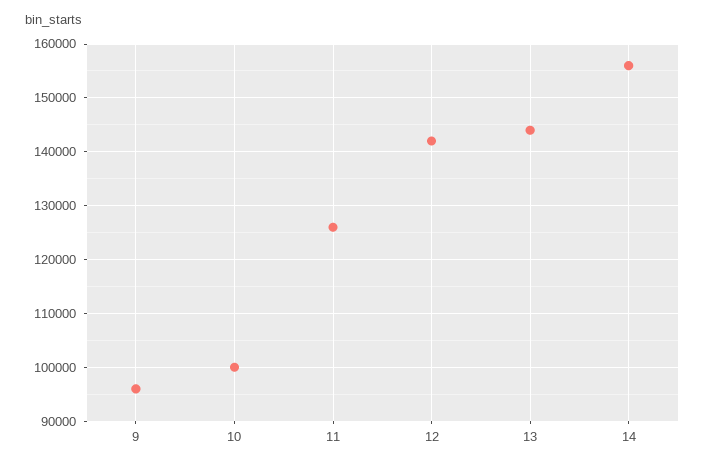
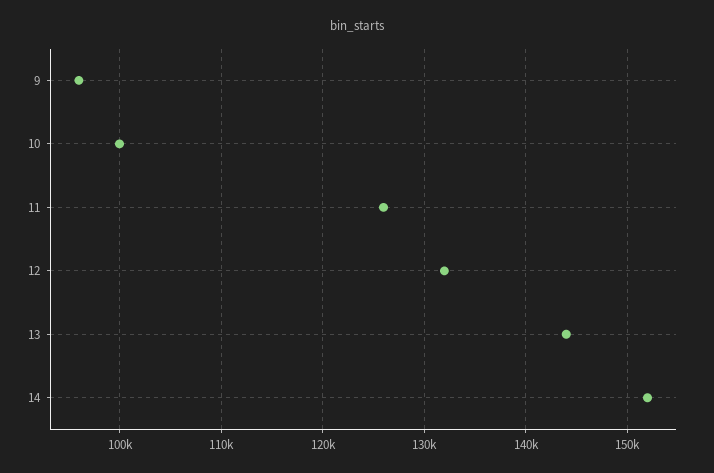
12: 142000 -> 132000
14: 156000 -> 152000

